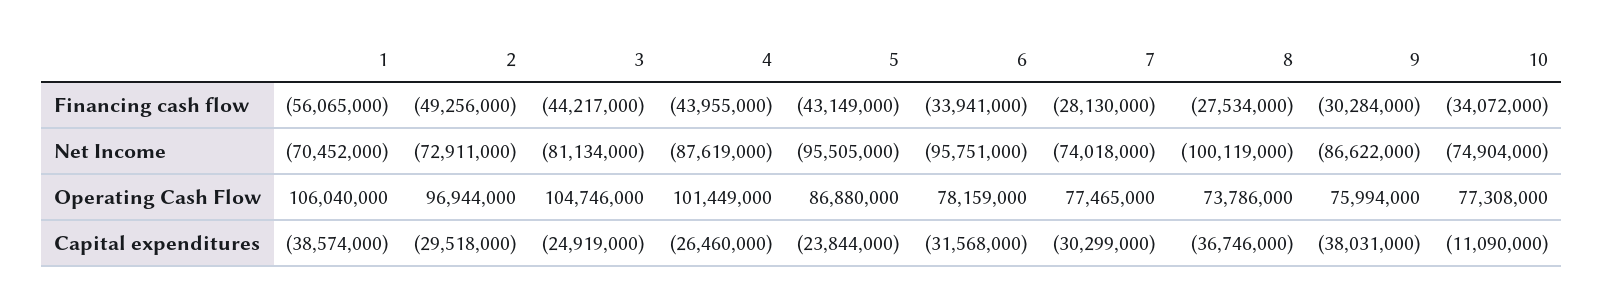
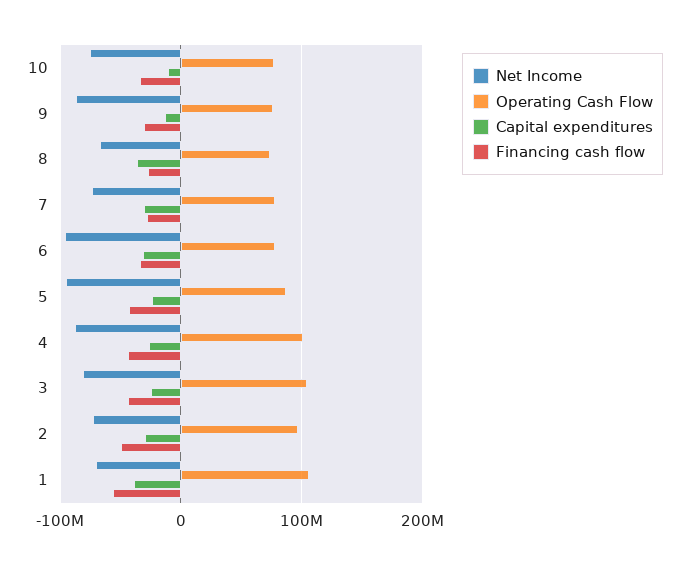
Net Income, 8: -100119000 -> -70000000
Capital expenditures, 9: -38031000 -> -10000000

